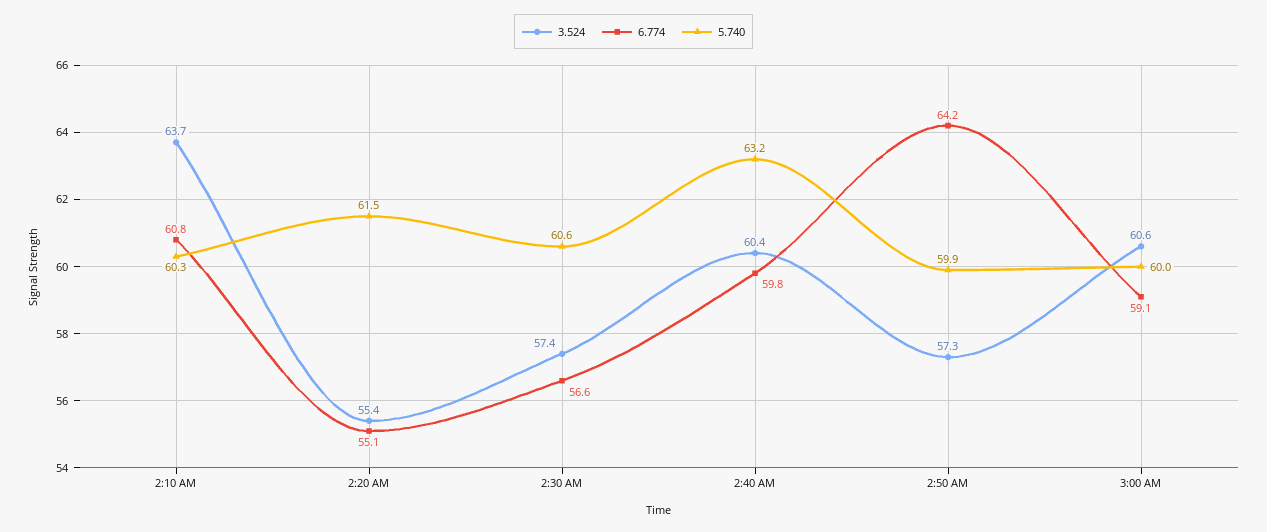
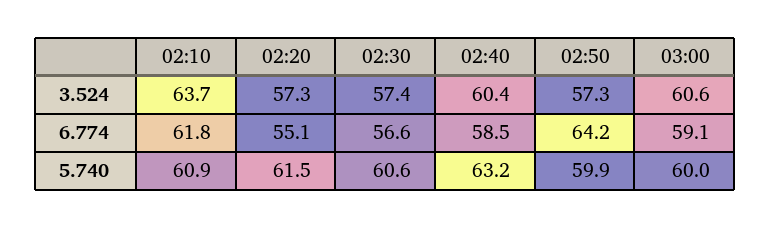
6.774, 2:10 AM: 60.8 -> 61.8
5.740, 2:10 AM: 60.3 -> 60.9
3.524, 2:20 AM: 55.4 -> 57.3
6.774, 2:40 AM: 59.8 -> 58.5

